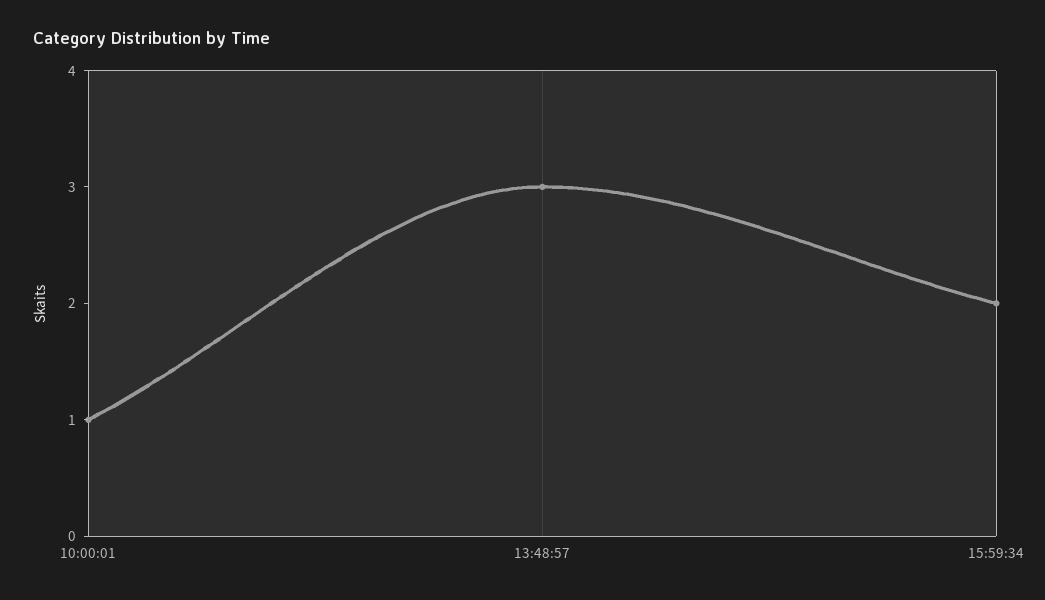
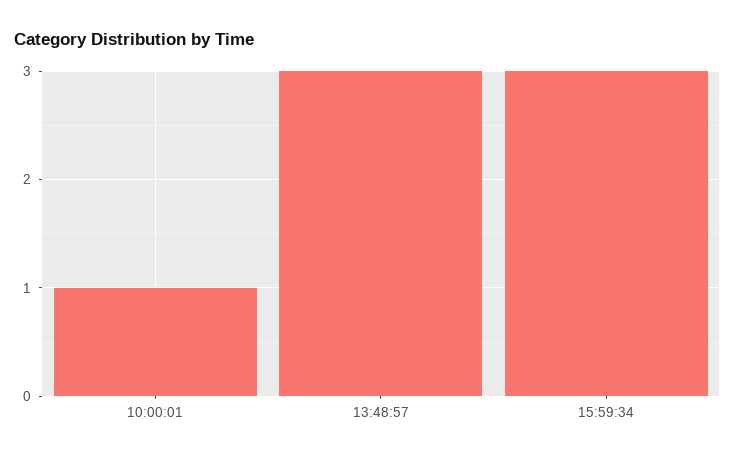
15:59:34: 2 -> 3

